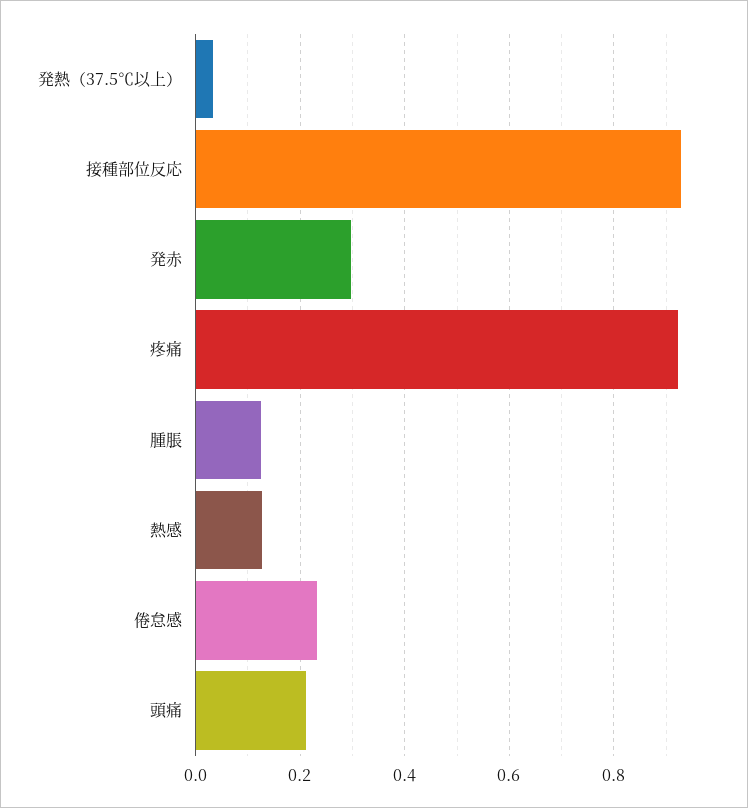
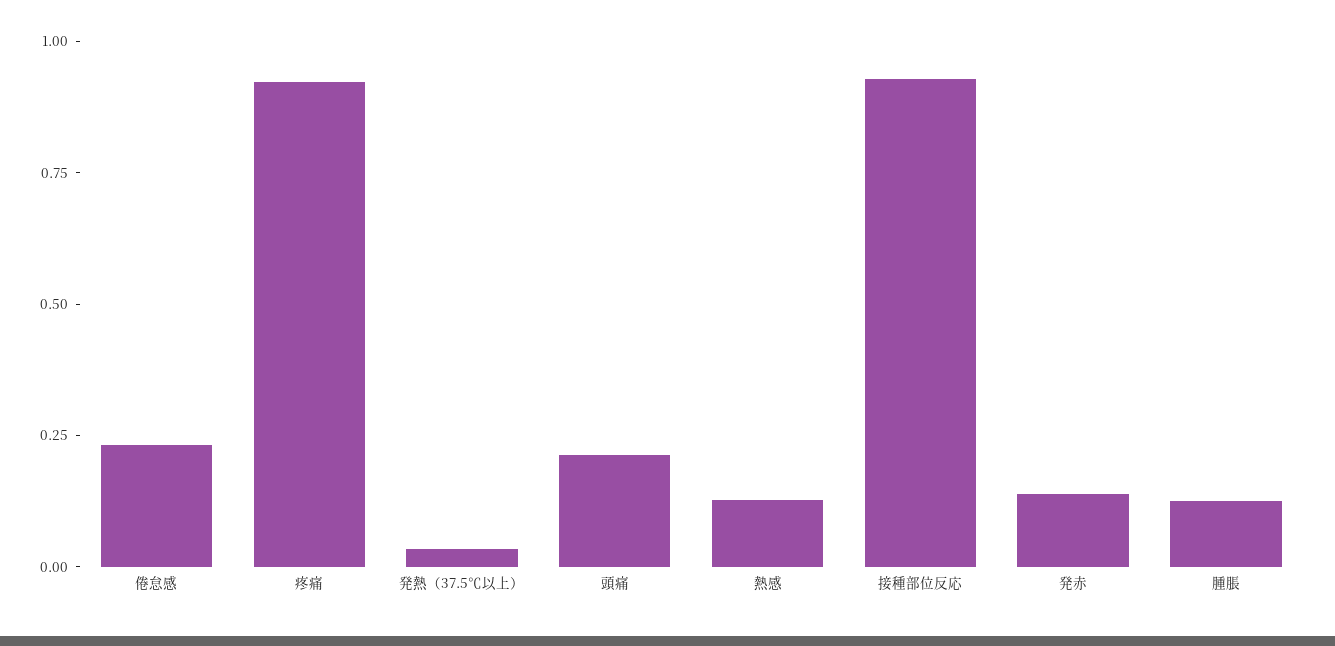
発赤: 0.3 -> 0.15

